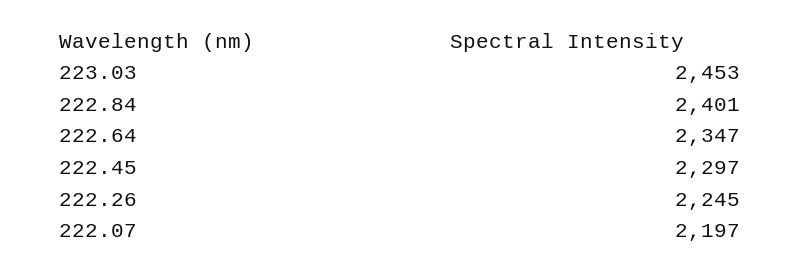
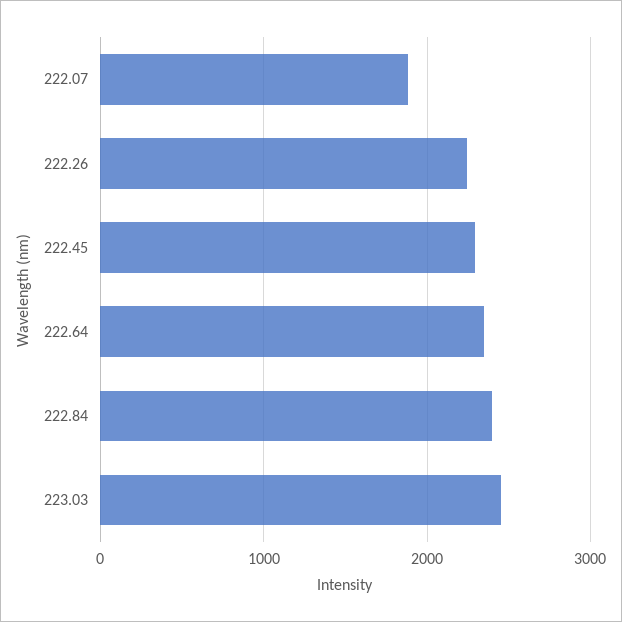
222.07: 2197 -> 1900

